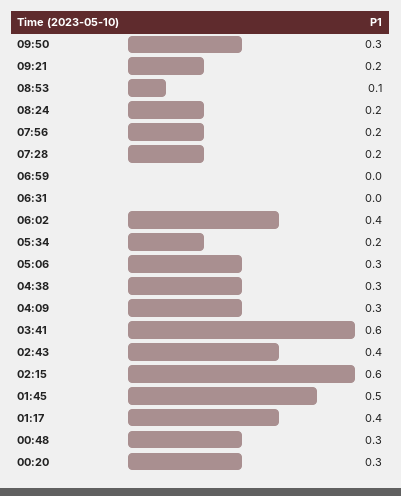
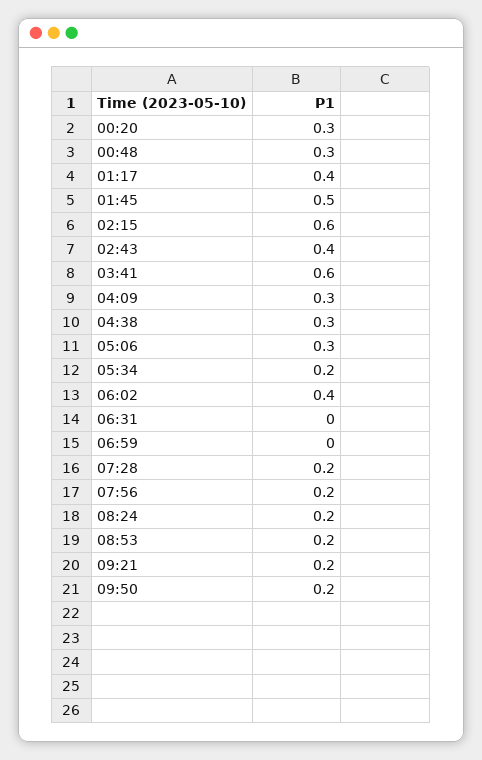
09:50: 0.3 -> 0.2
08:53: 0.1 -> 0.2

